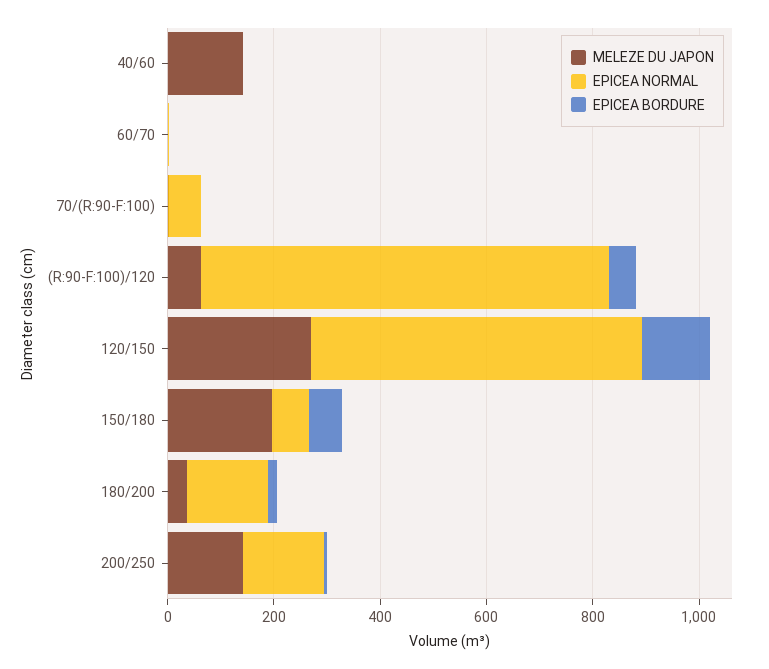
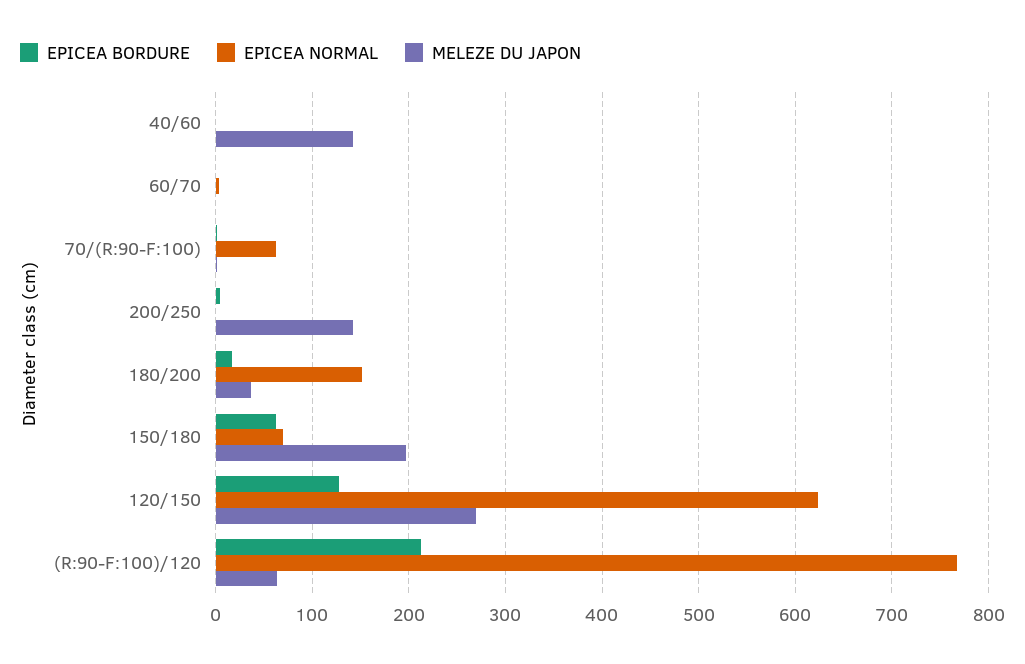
EPICEA BORDURE, (R:90-F:100)/120: 50 -> 210
EPICEA NORMAL, 200/250: 150 -> 0

